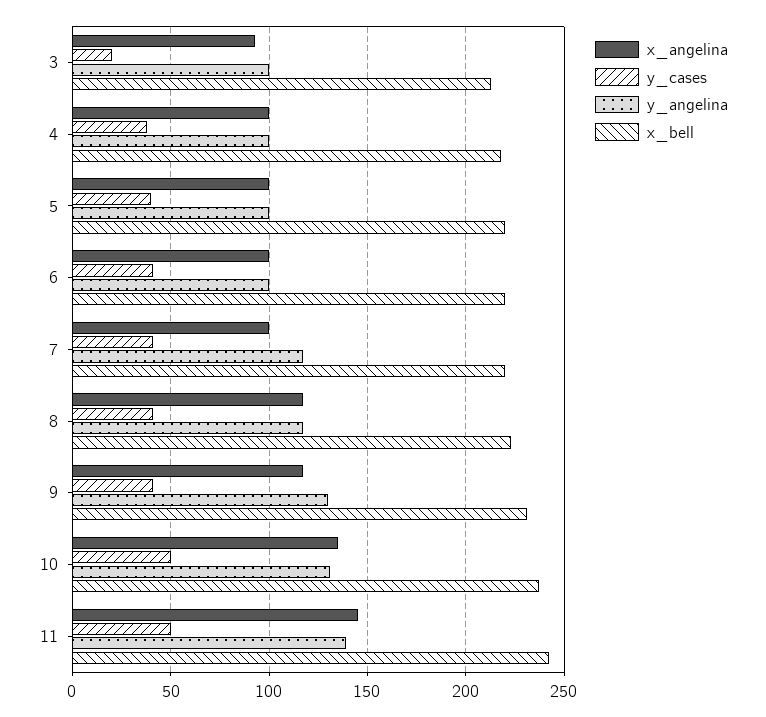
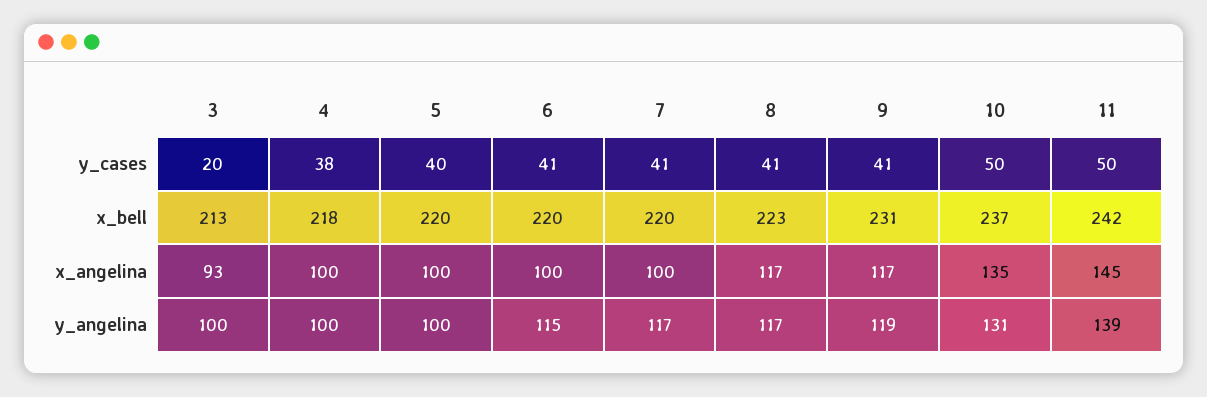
y_angelina, 6: 100 -> 115
y_angelina, 9: 130 -> 119

